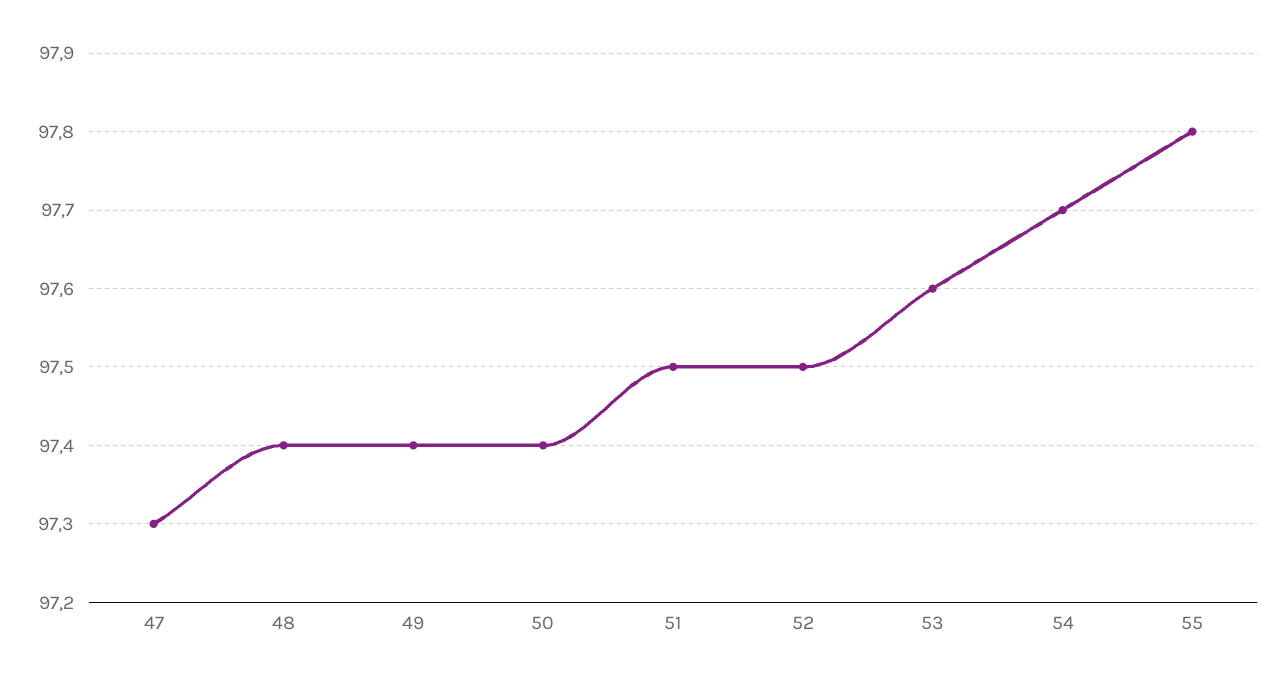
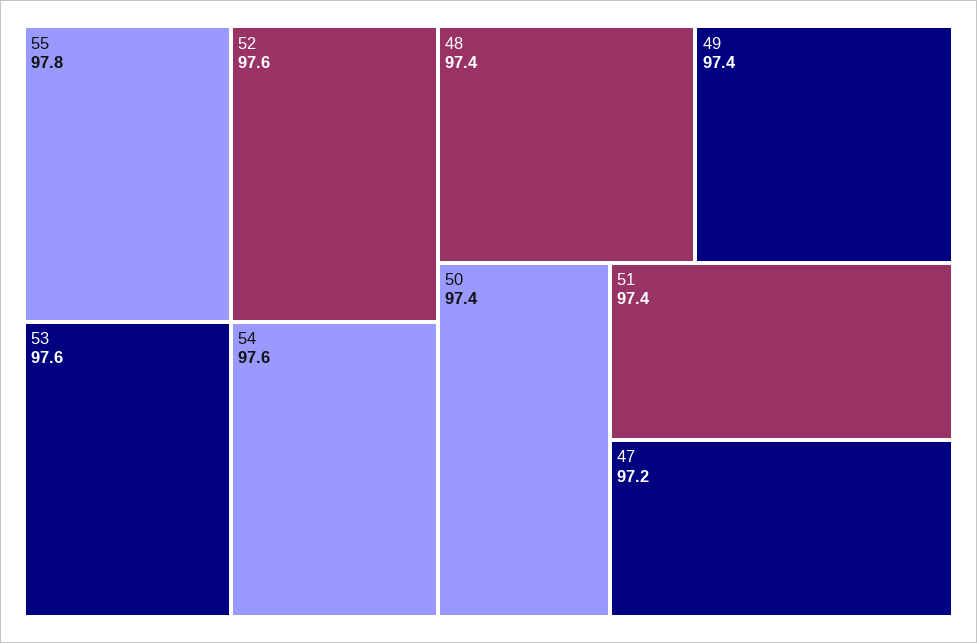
47: 97.3 -> 97.2
51: 97.5 -> 97.4
52: 97.5 -> 97.6
54: 97.7 -> 97.6

